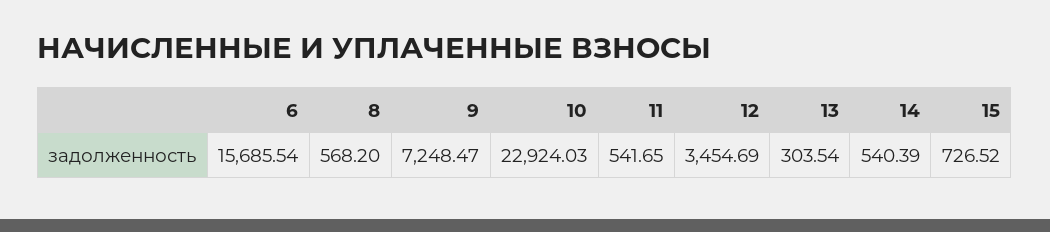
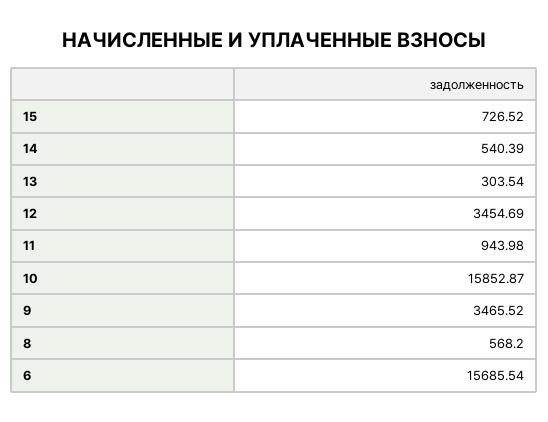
9: 7248.47 -> 3465.52
10: 22924.03 -> 15852.87
11: 541.65 -> 943.98

